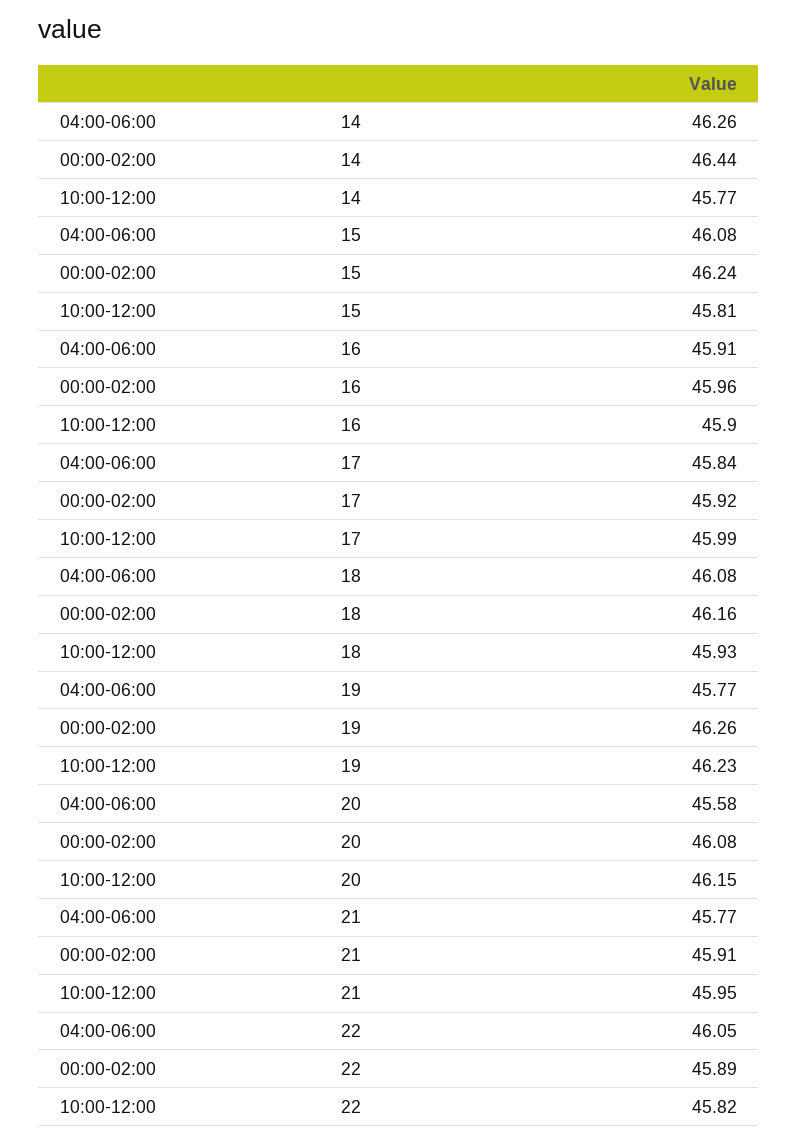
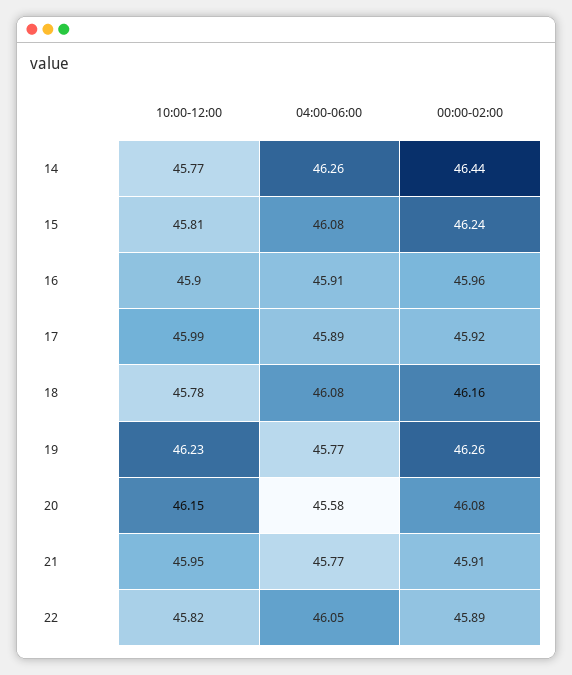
04:00-06:00, 17: 45.84 -> 45.89
10:00-12:00, 18: 45.93 -> 45.78

